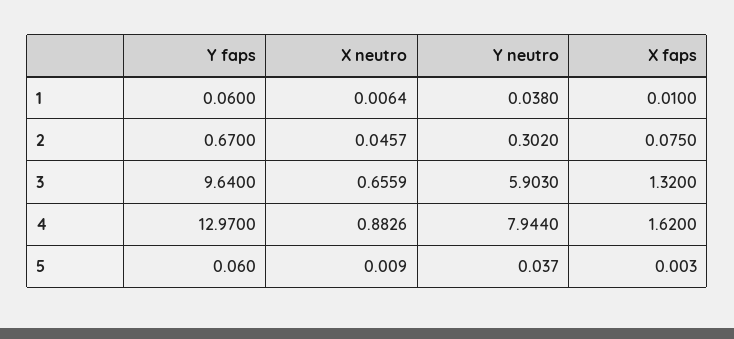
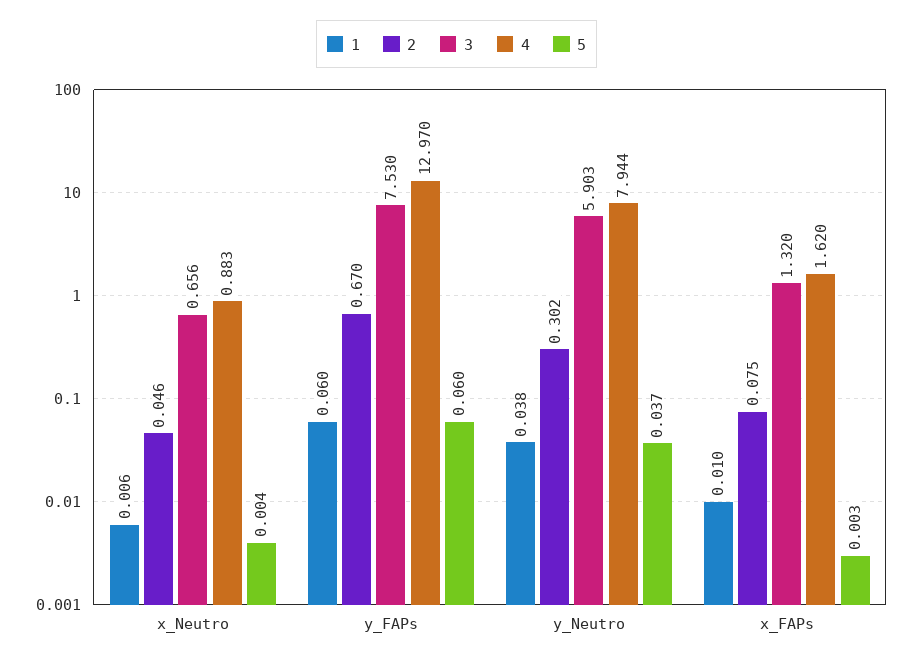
3, Y faps: 9.64 -> 7.53
5, X neutro: 0.009 -> 0.004

